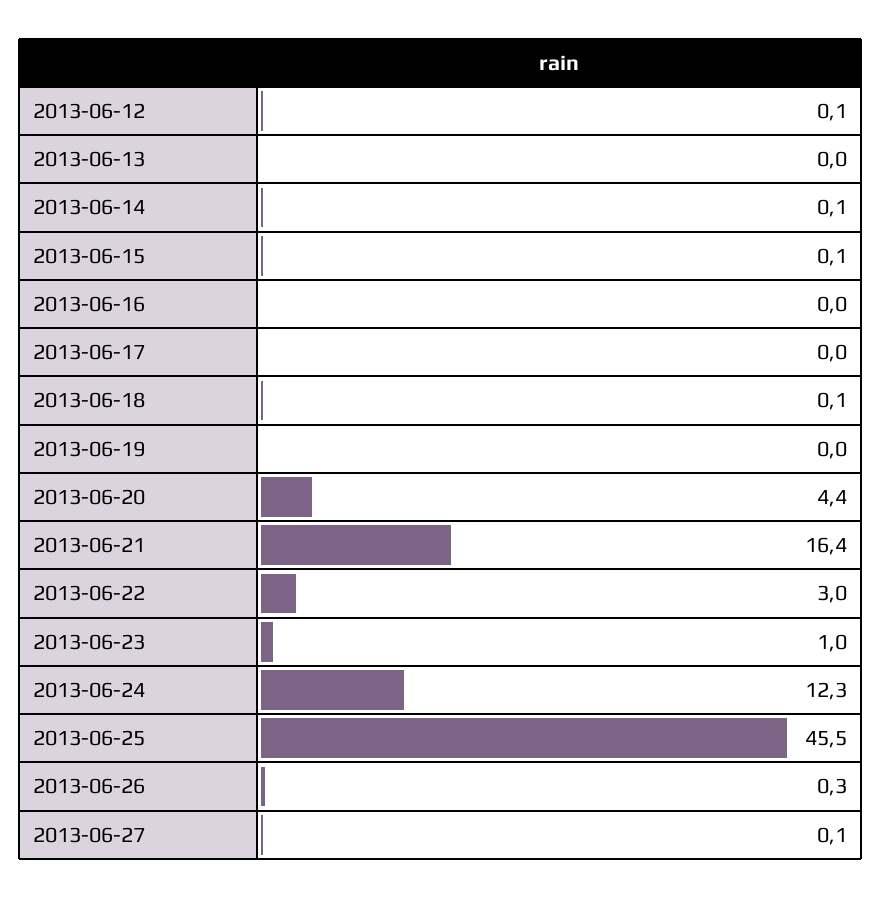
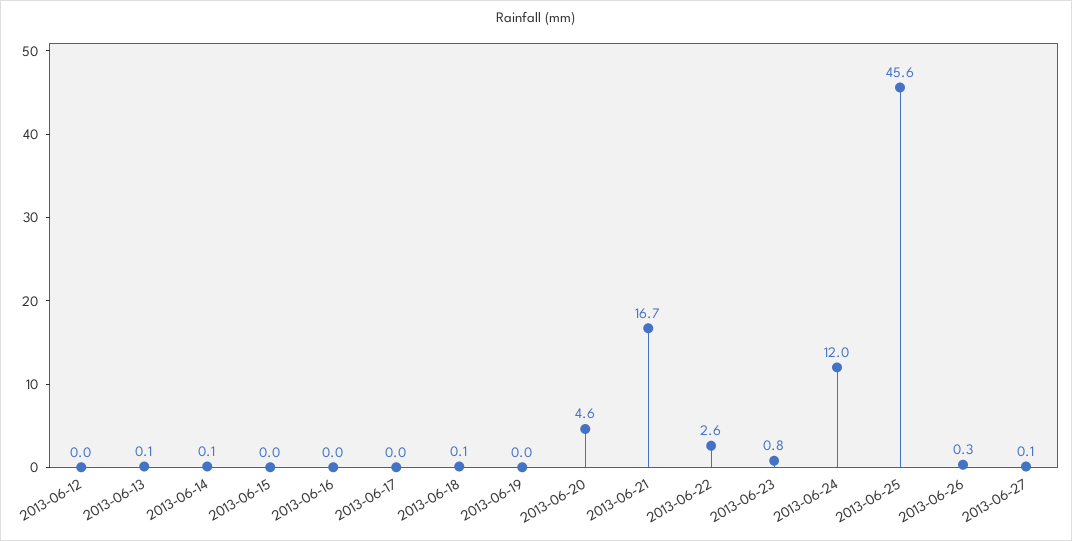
2013-06-12: 0.1 -> 0
2013-06-13: 0 -> 0.1
2013-06-15: 0.1 -> 0
2013-06-20: 4.4 -> 4.6
2013-06-21: 16.4 -> 16.7
2013-06-22: 3 -> 2.6
2013-06-23: 1 -> 0.8
2013-06-24: 12.3 -> 12
2013-06-25: 45.5 -> 45.6

